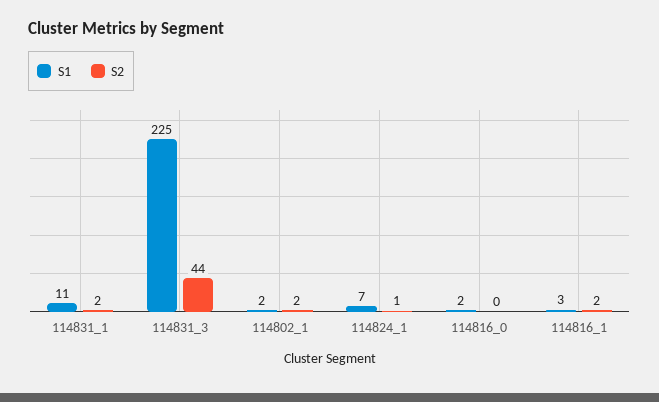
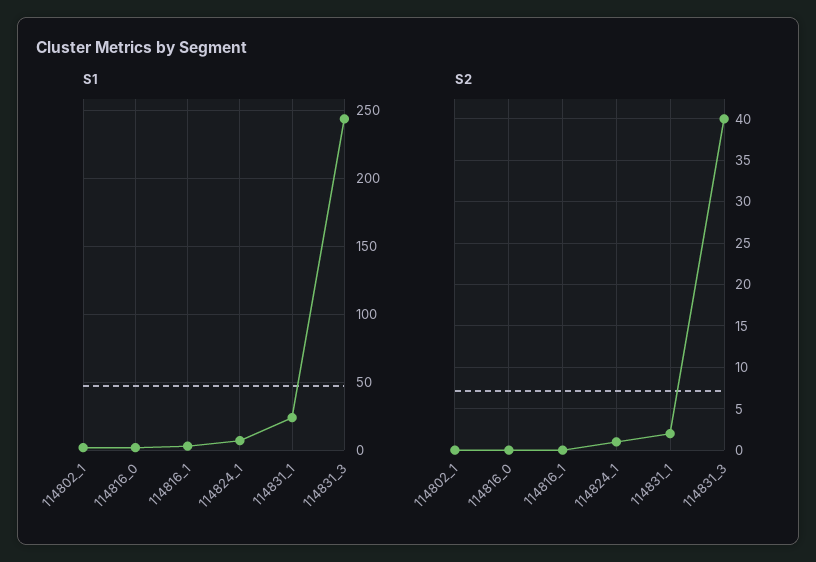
S1, 114831_1: 11 -> 25
S1, 114831_3: 225 -> 245
S2, 114831_3: 44 -> 40
S2, 114802_1: 2 -> 0
S2, 114816_1: 2 -> 0

